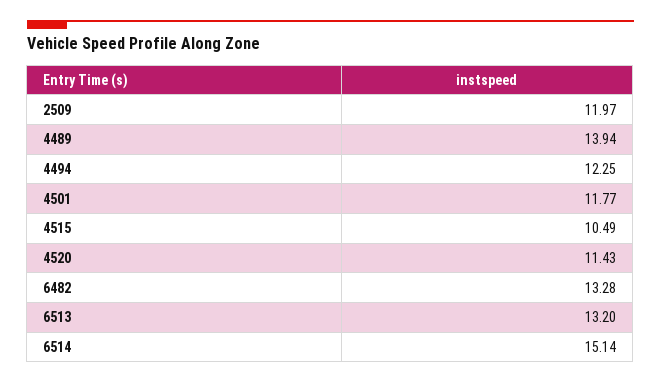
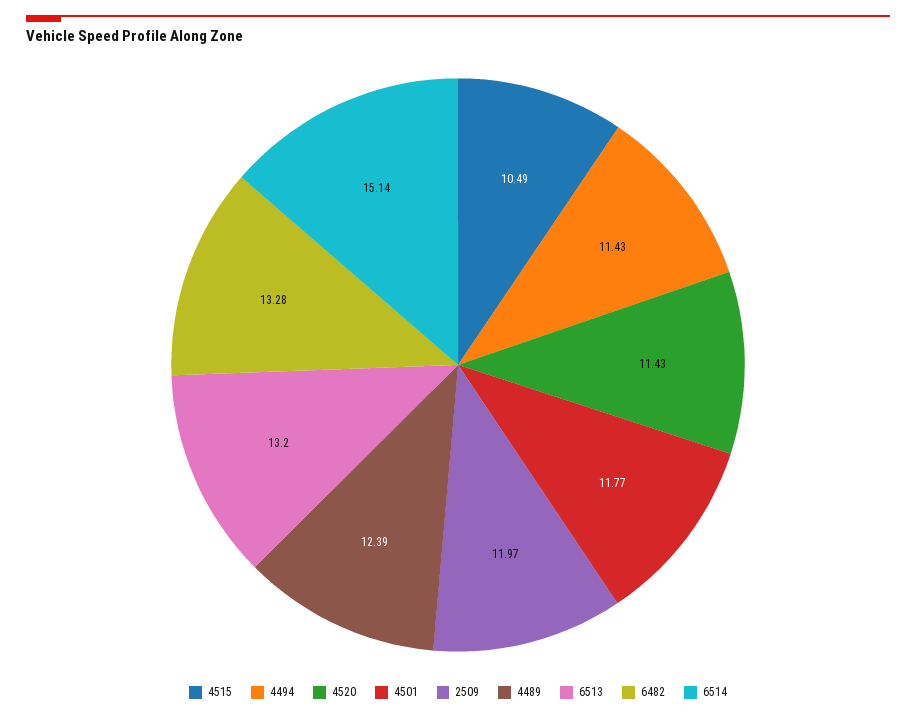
4489: 13.94 -> 12.39
4494: 12.25 -> 11.43

